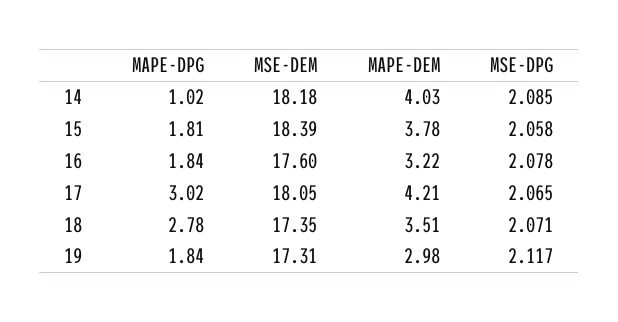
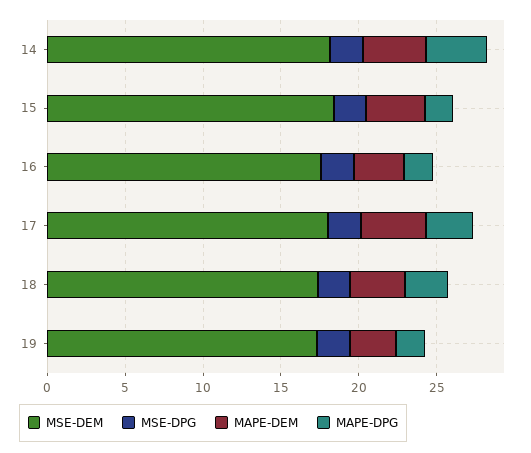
MAPE-DPG, 14: 1.02 -> 4

